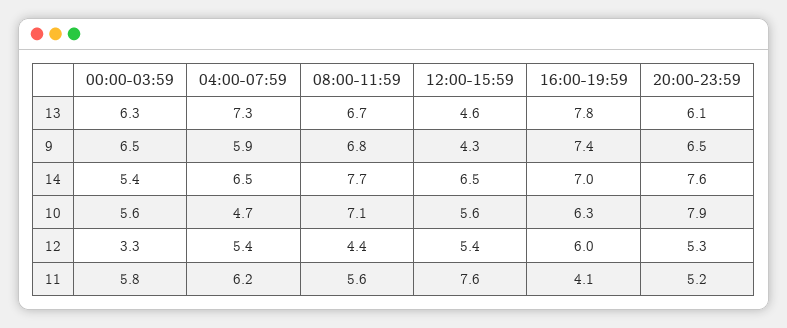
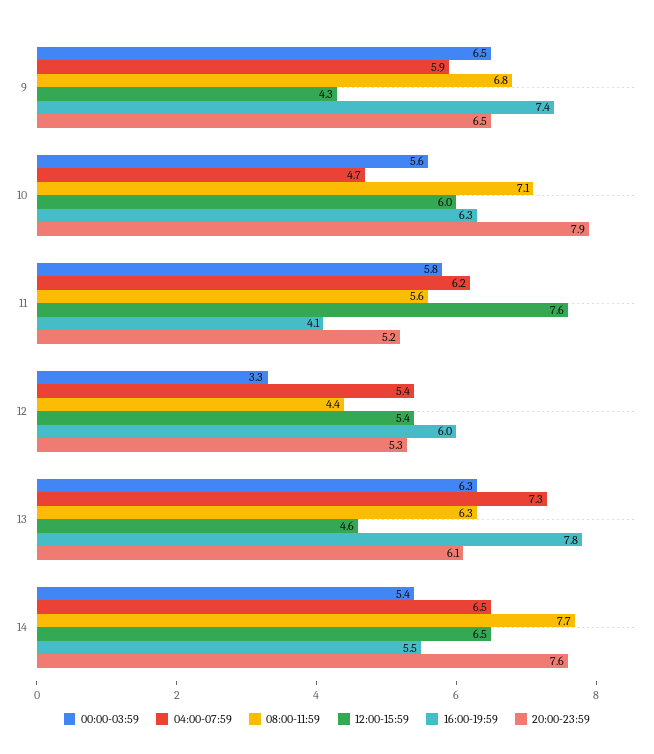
08:00-11:59, 13: 6.7 -> 6.3
16:00-19:59, 14: 7 -> 5.5
12:00-15:59, 10: 5.6 -> 6

